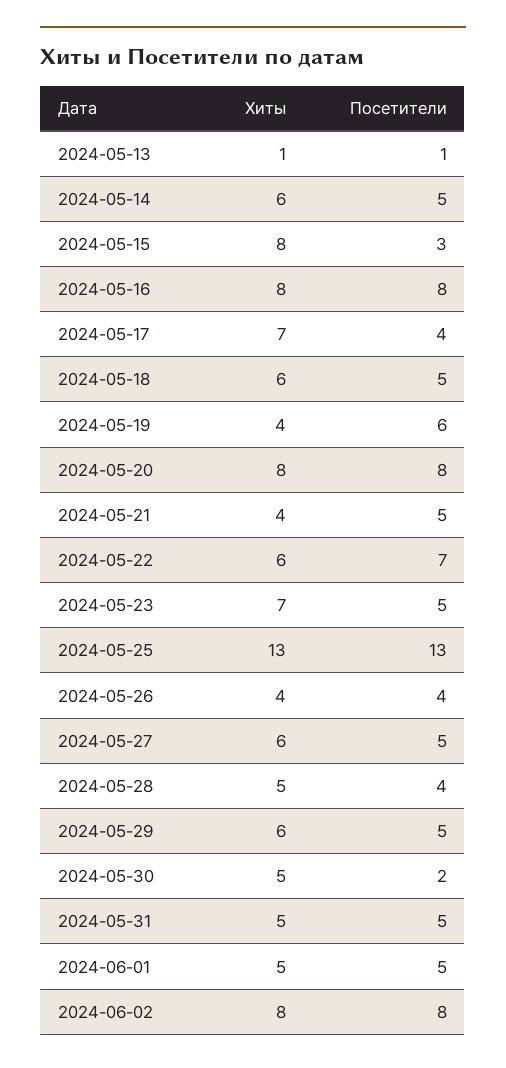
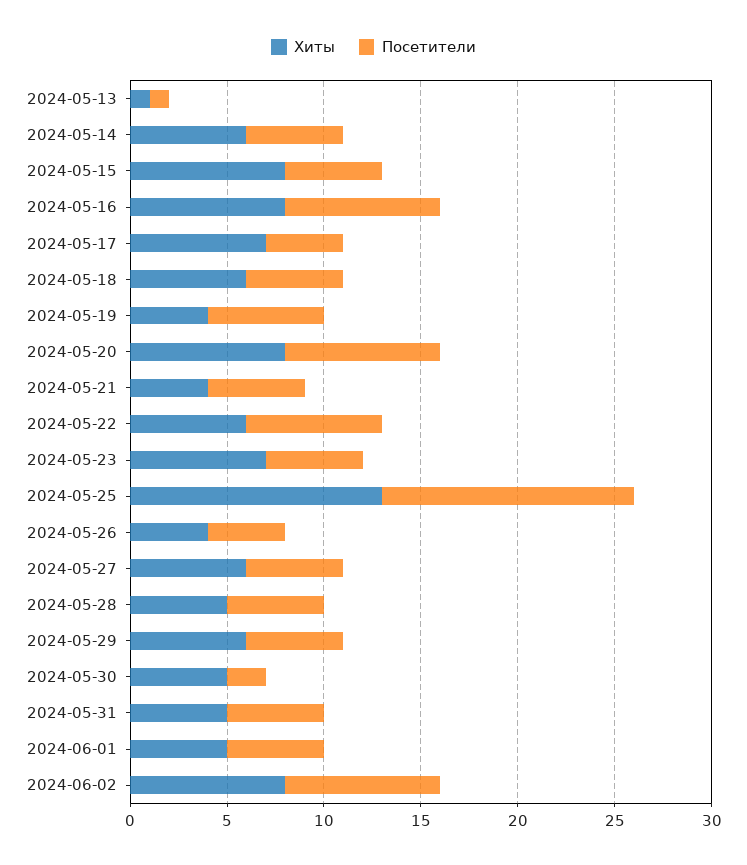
Посетители, 2024-05-15: 3 -> 5
Посетители, 2024-05-28: 4 -> 5

